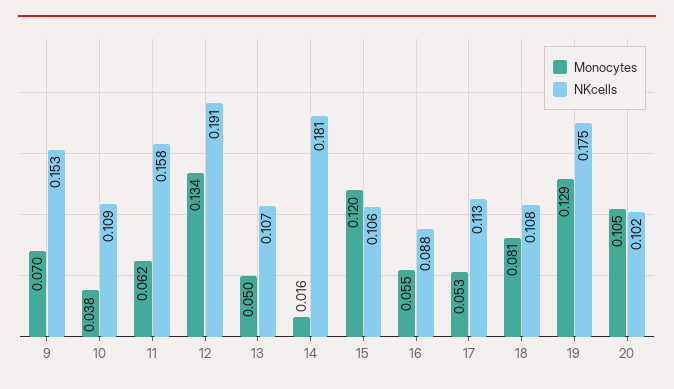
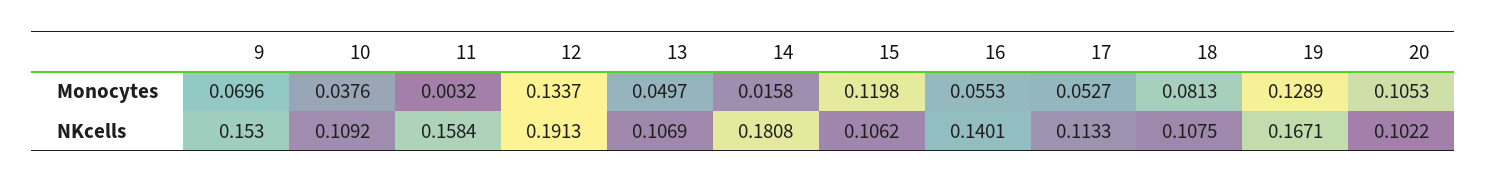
Monocytes, 11: 0.062 -> 0.0032
NKcells, 16: 0.088 -> 0.1401
NKcells, 19: 0.175 -> 0.1671

